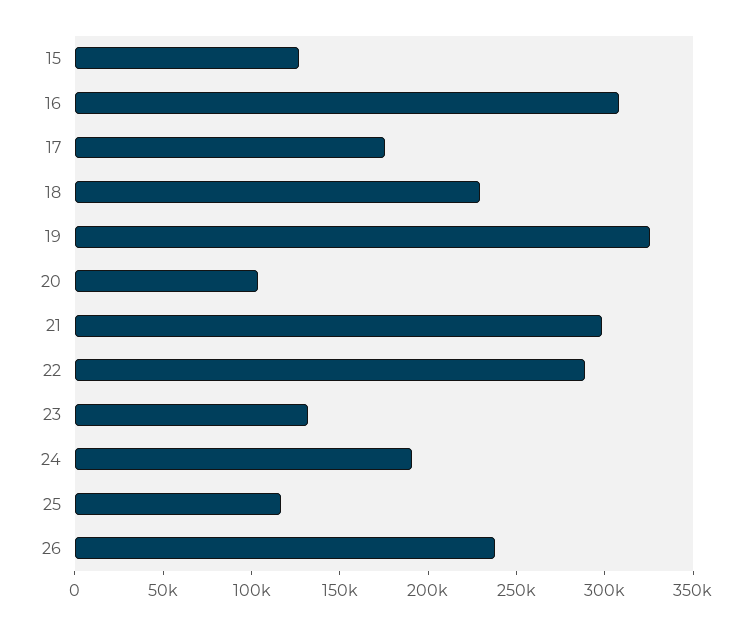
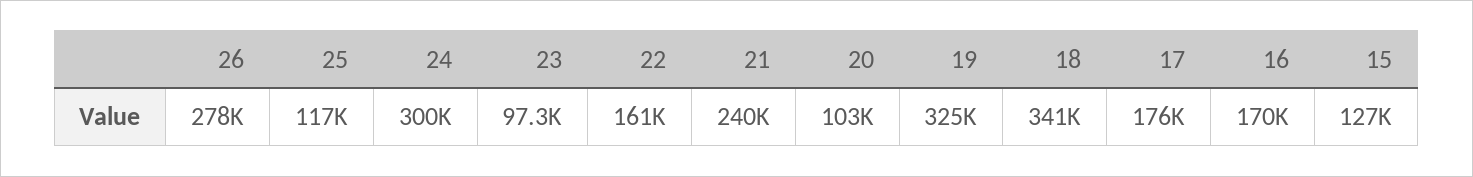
16: 310000 -> 170000
18: 230000 -> 341000
21: 300000 -> 240000
22: 290000 -> 161000
23: 130000 -> 97300
24: 190000 -> 300000
26: 240000 -> 278000

